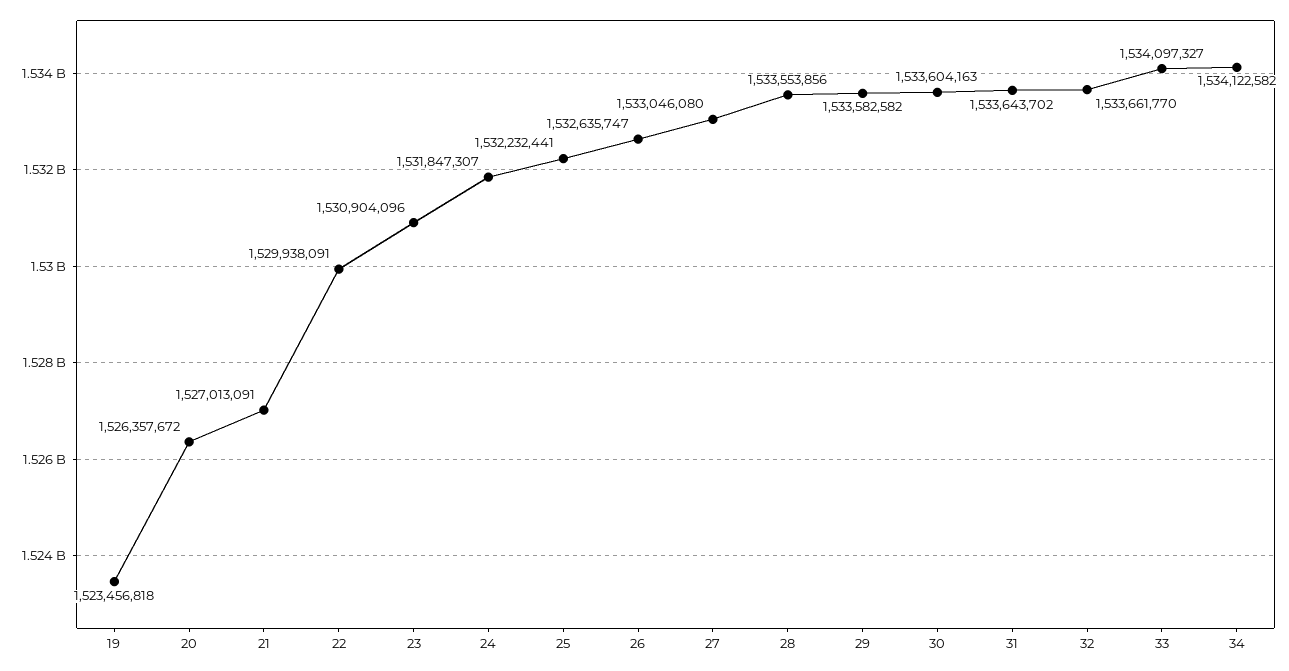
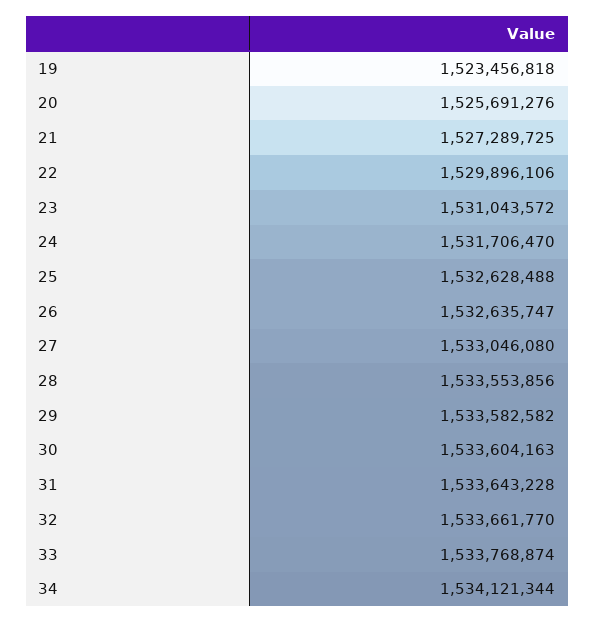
20: 1526357672 -> 1525691276
21: 1527013091 -> 1527289725
22: 1529938091 -> 1529896106
23: 1530904096 -> 1531043572
24: 1531847307 -> 1531706470
25: 1532232441 -> 1532628488
31: 1533643702 -> 1533643228
33: 1534097327 -> 1533768874
34: 1534122582 -> 1534121344

